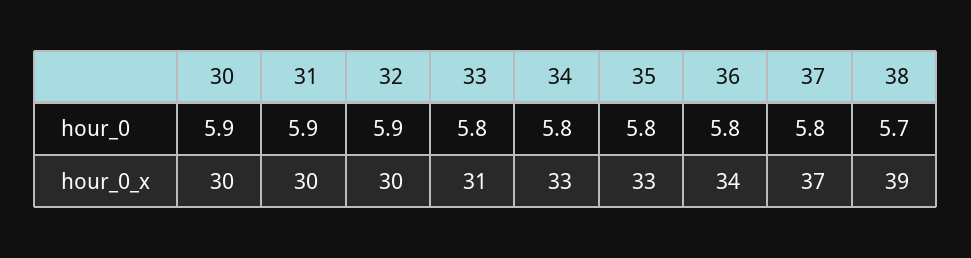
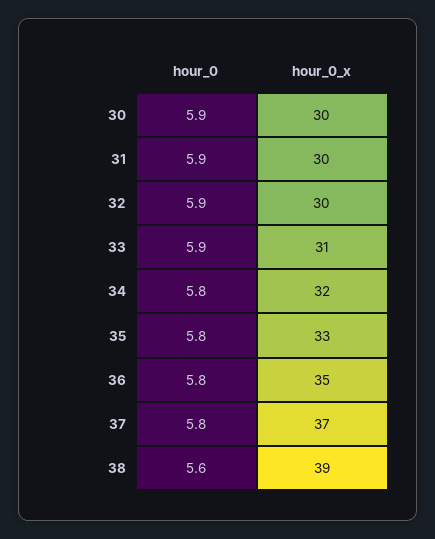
33, hour_0: 5.8 -> 5.9
38, hour_0: 5.7 -> 5.6
34, hour_0_x: 33 -> 32
36, hour_0_x: 34 -> 35

